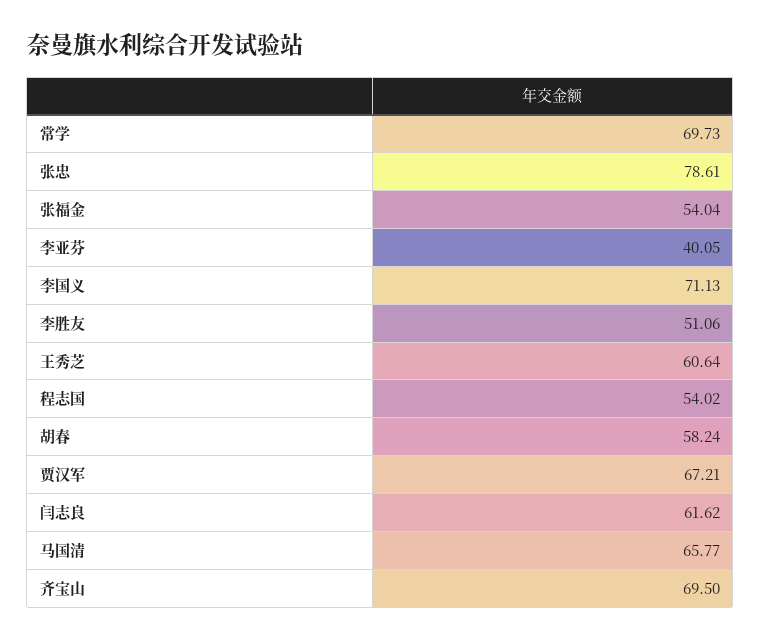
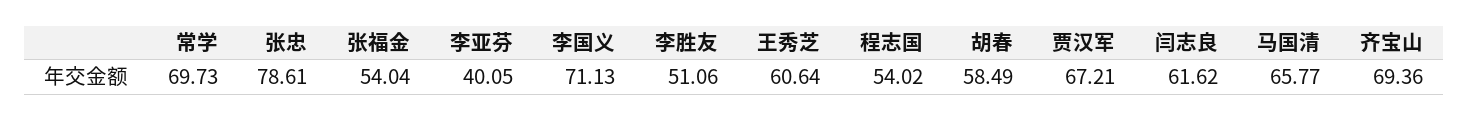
胡春: 58.24 -> 58.49
齐宝山: 69.5 -> 69.36

